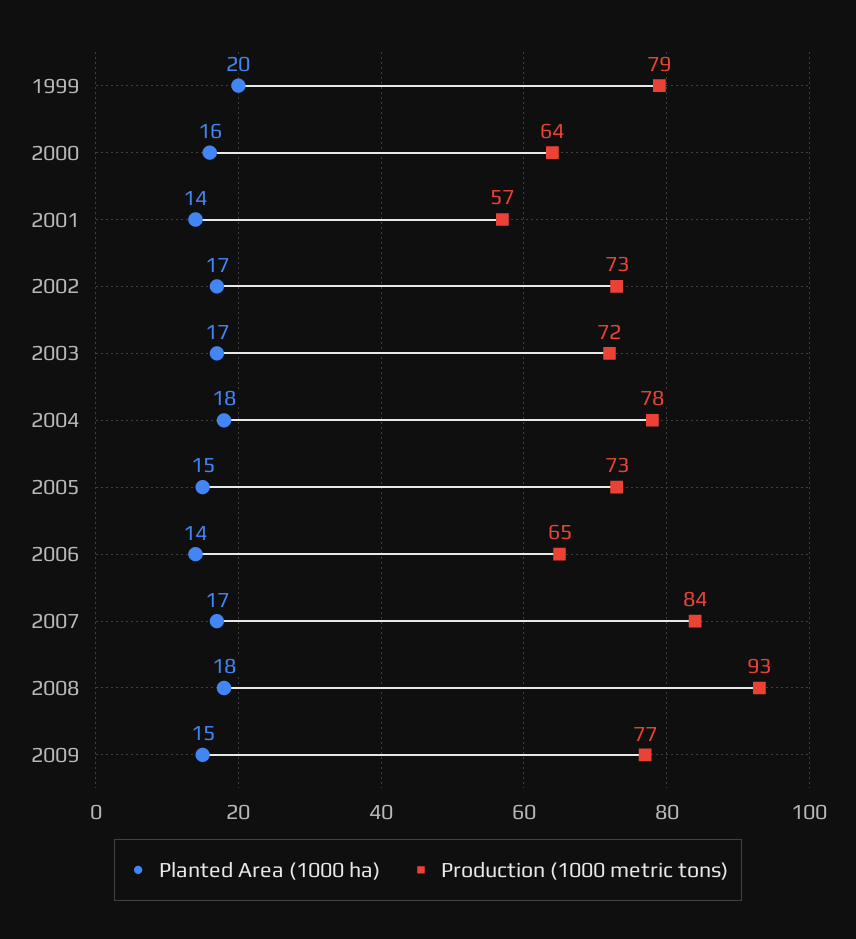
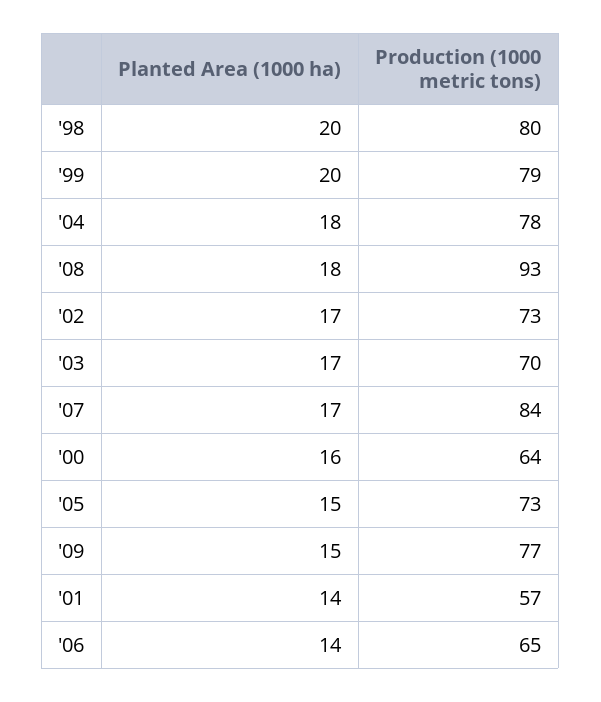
Production (1000 metric tons), 2003: 72 -> 70
Planted Area (1000 ha), '98: none -> 20
Production (1000 metric tons), '98: none -> 80

